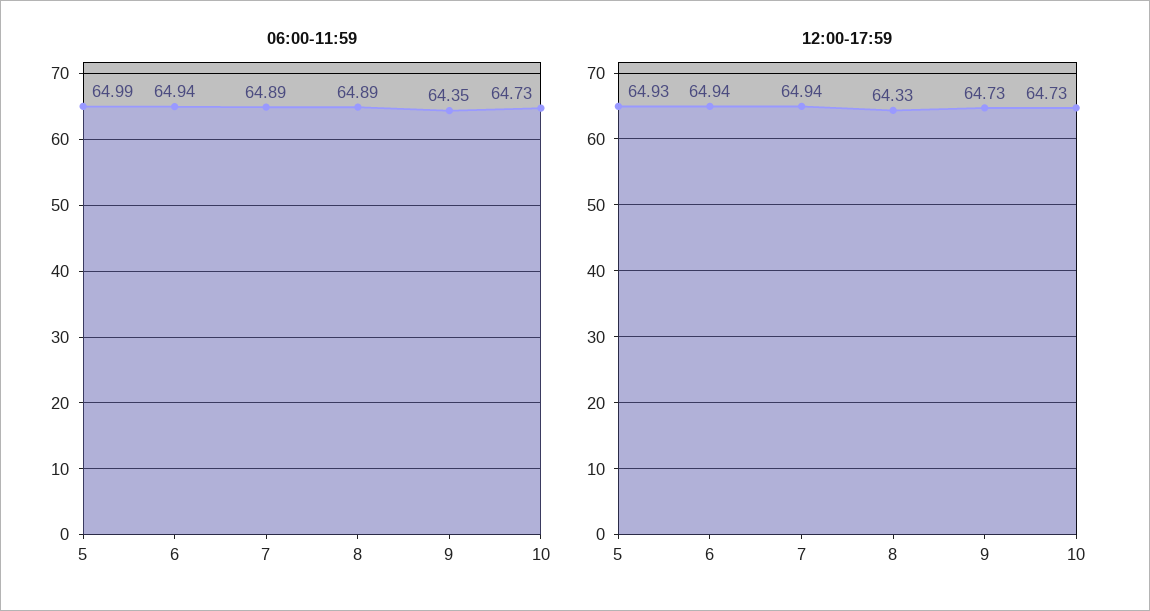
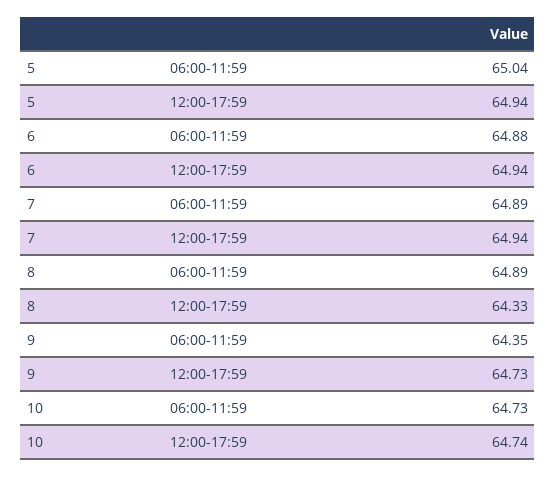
06:00-11:59, 5: 64.99 -> 65.04
06:00-11:59, 6: 64.94 -> 64.88
12:00-17:59, 5: 64.93 -> 64.94
12:00-17:59, 10: 64.73 -> 64.74

